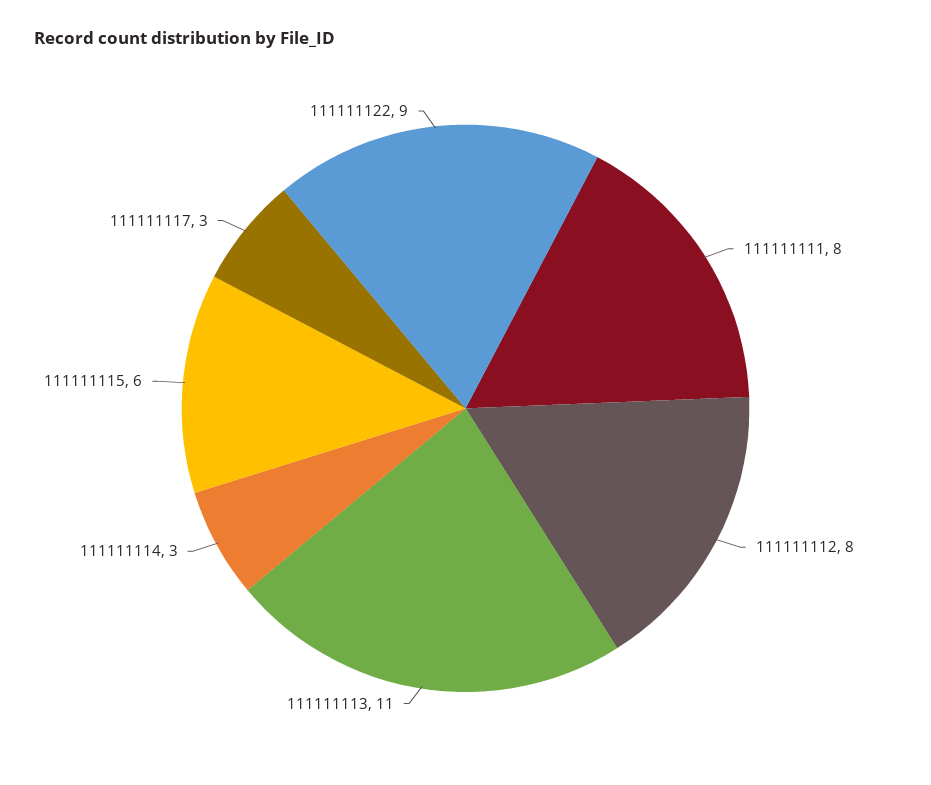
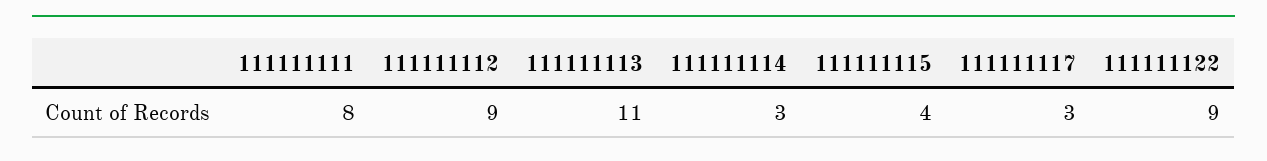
111111112: 8 -> 9
111111115: 6 -> 4

